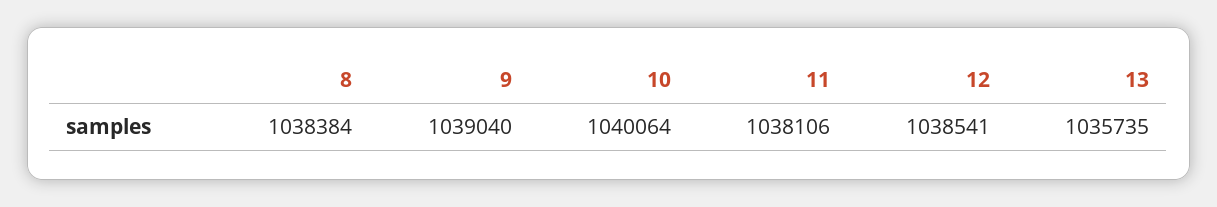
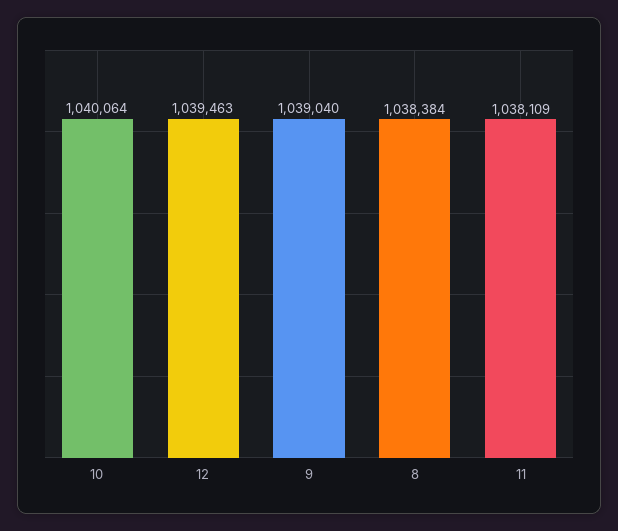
11: 1038106 -> 1038109
12: 1038541 -> 1039463
13: 1035735 -> none

